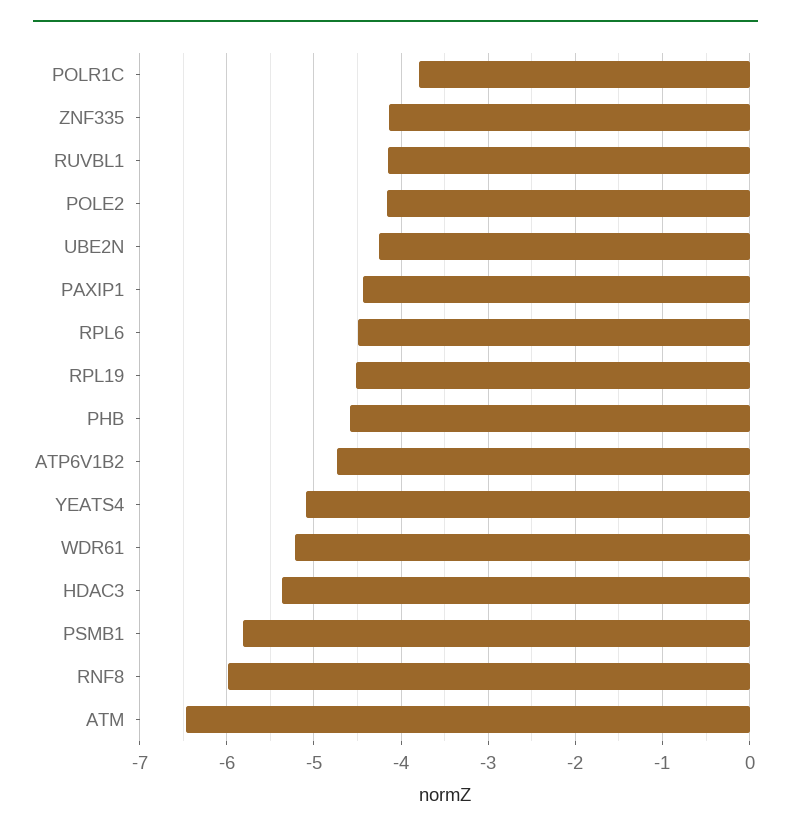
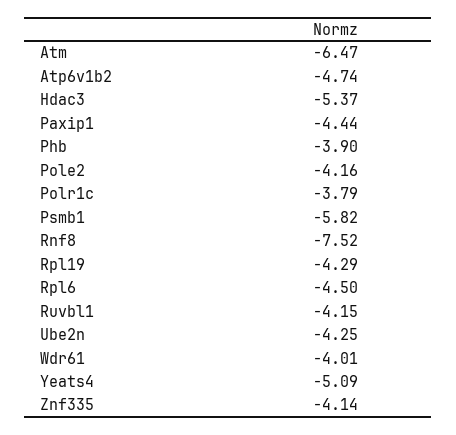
RPL19: -4.5 -> -4.29
PHB: -4.6 -> -3.9
WDR61: -5.2 -> -4.01
RNF8: -6 -> -7.52

